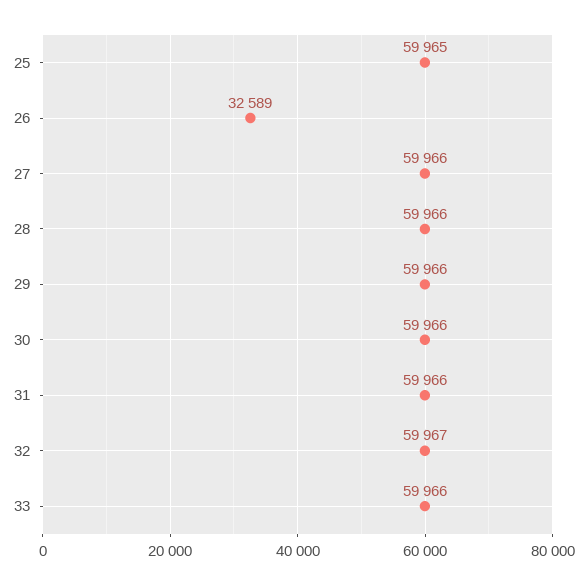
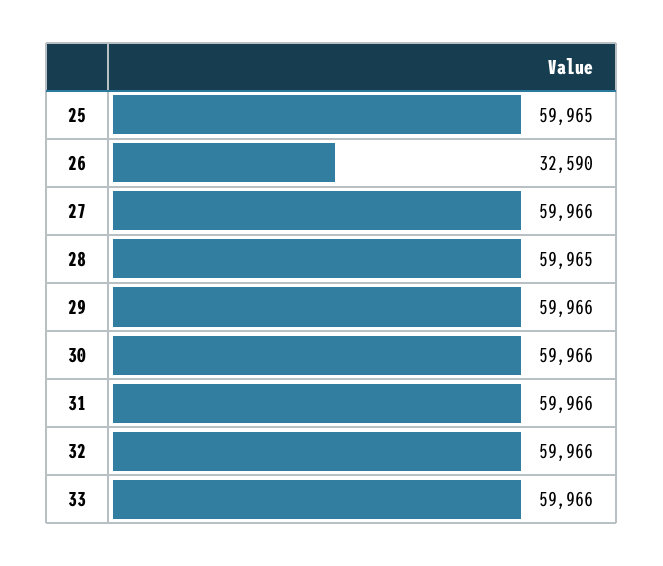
26: 32589 -> 32590
28: 59966 -> 59965
32: 59967 -> 59966

